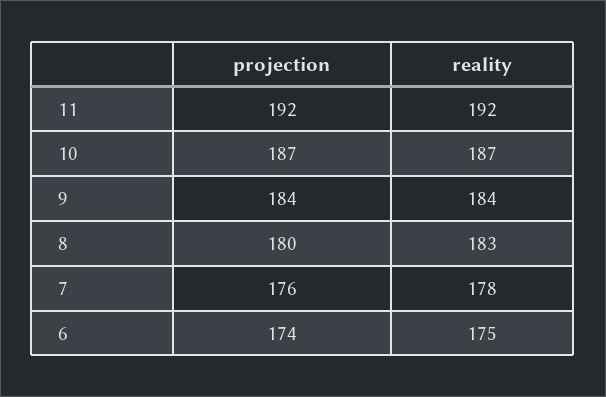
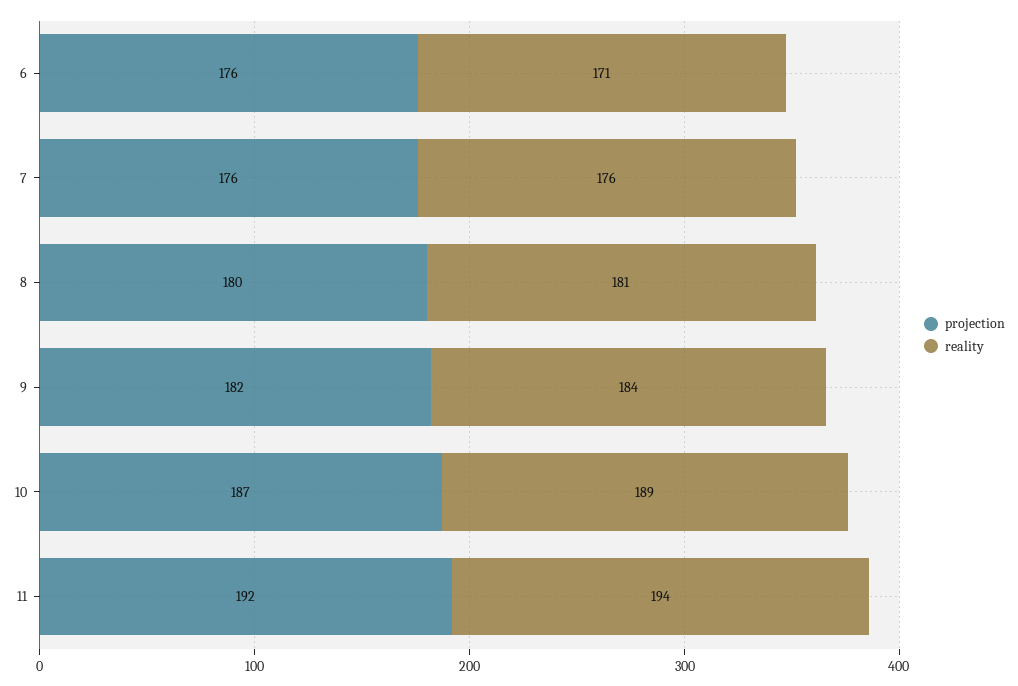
reality, 11: 192 -> 194
reality, 10: 187 -> 189
projection, 9: 184 -> 182
reality, 8: 183 -> 181
reality, 7: 178 -> 176
projection, 6: 174 -> 176
reality, 6: 175 -> 171

